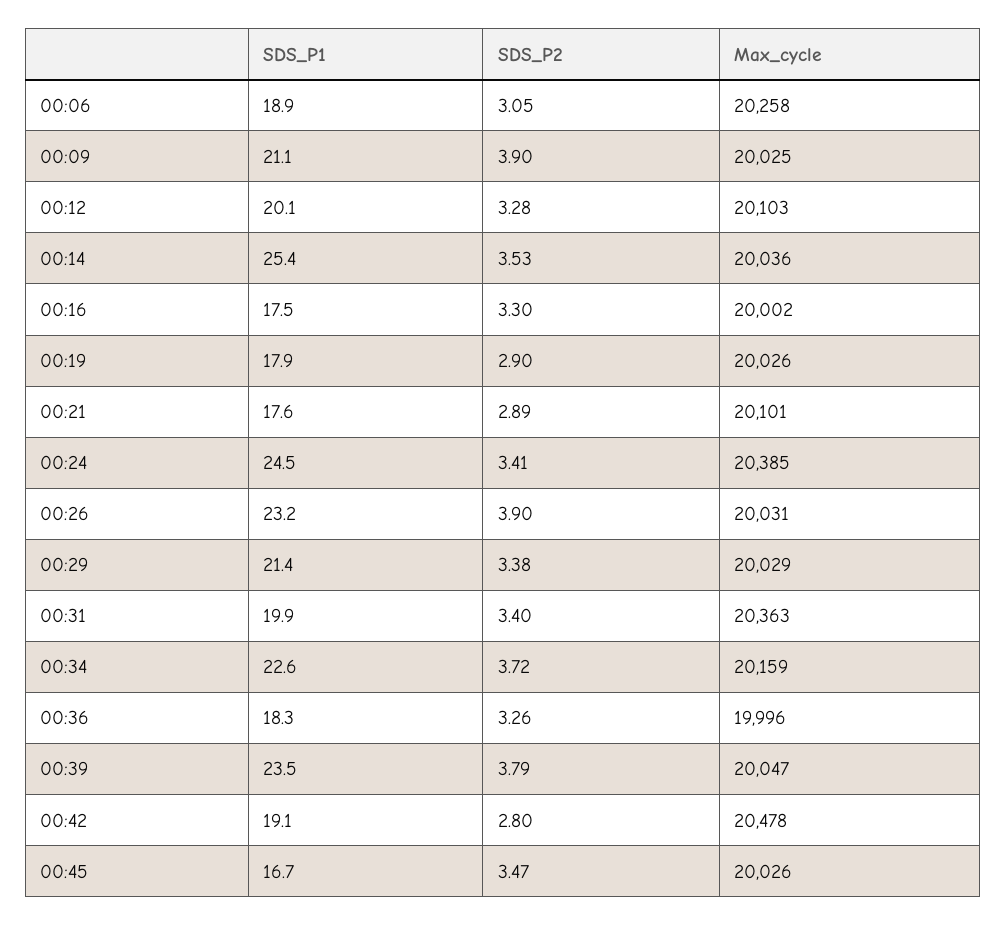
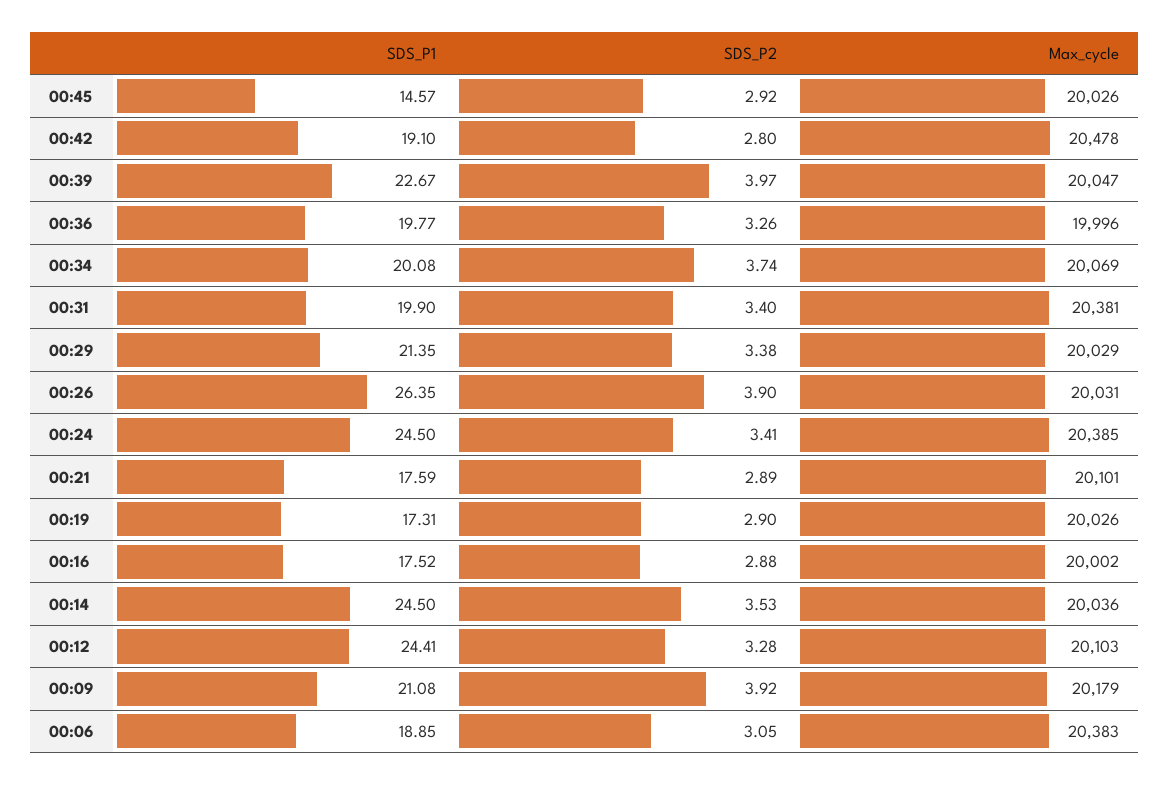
Max_cycle, 00:06: 20258 -> 20383
SDS_P2, 00:09: 3.9 -> 3.92
Max_cycle, 00:09: 20025 -> 20179
SDS_P1, 00:12: 20.1 -> 24.41
SDS_P1, 00:14: 25.4 -> 24.5
SDS_P2, 00:16: 3.3 -> 2.88
SDS_P1, 00:19: 17.9 -> 17.31
SDS_P1, 00:26: 23.2 -> 26.35
Max_cycle, 00:31: 20363 -> 20381
SDS_P1, 00:34: 22.6 -> 20.08
SDS_P2, 00:34: 3.72 -> 3.74
Max_cycle, 00:34: 20159 -> 20069
SDS_P1, 00:36: 18.3 -> 19.77
SDS_P1, 00:39: 23.5 -> 22.67
SDS_P2, 00:39: 3.79 -> 3.97
SDS_P1, 00:45: 16.7 -> 14.57
SDS_P2, 00:45: 3.47 -> 2.92

